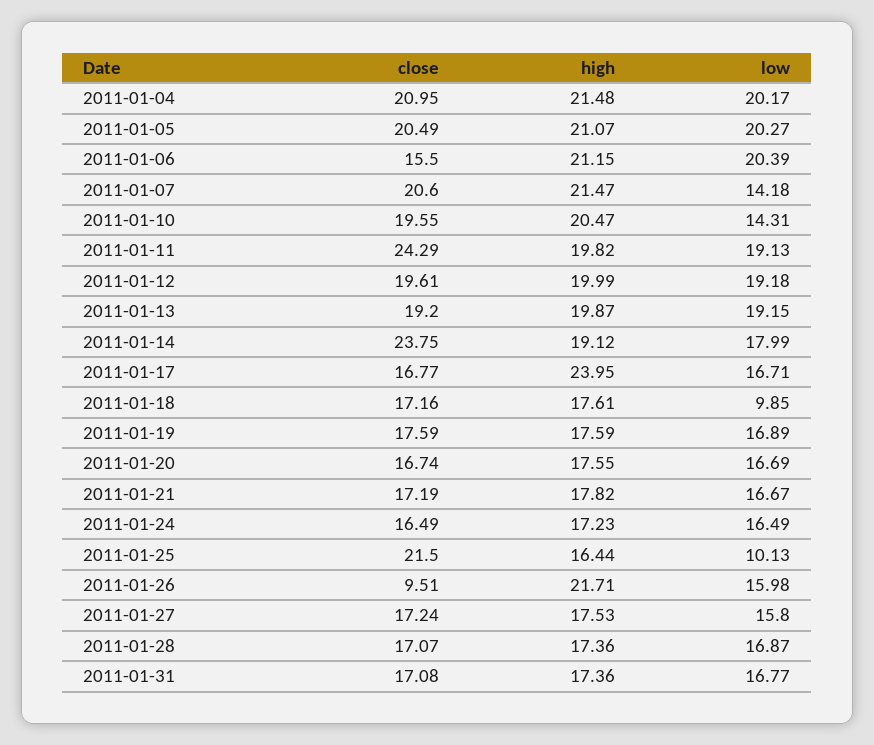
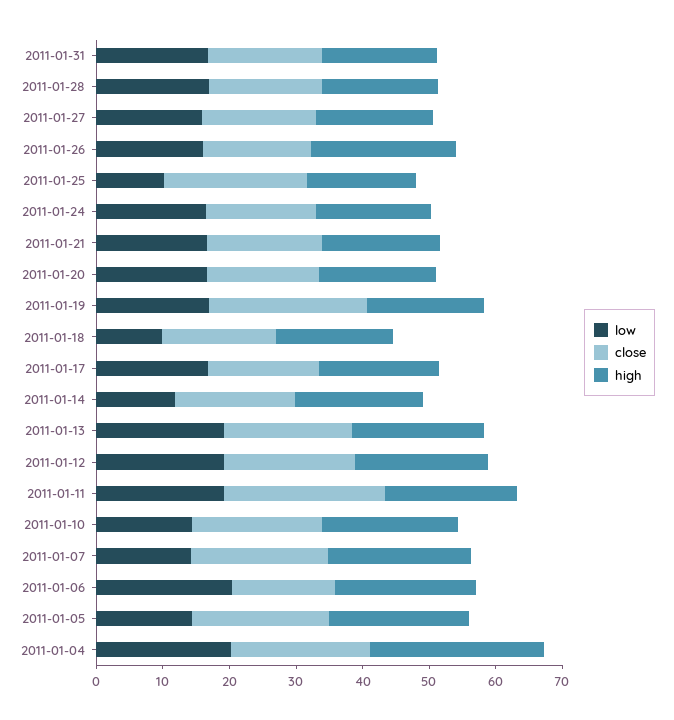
high, 2011-01-04: 21.48 -> 26
low, 2011-01-05: 20.27 -> 14
close, 2011-01-14: 23.75 -> 18
low, 2011-01-14: 17.99 -> 12
high, 2011-01-17: 23.95 -> 18
close, 2011-01-19: 17.59 -> 24
close, 2011-01-26: 9.51 -> 16

